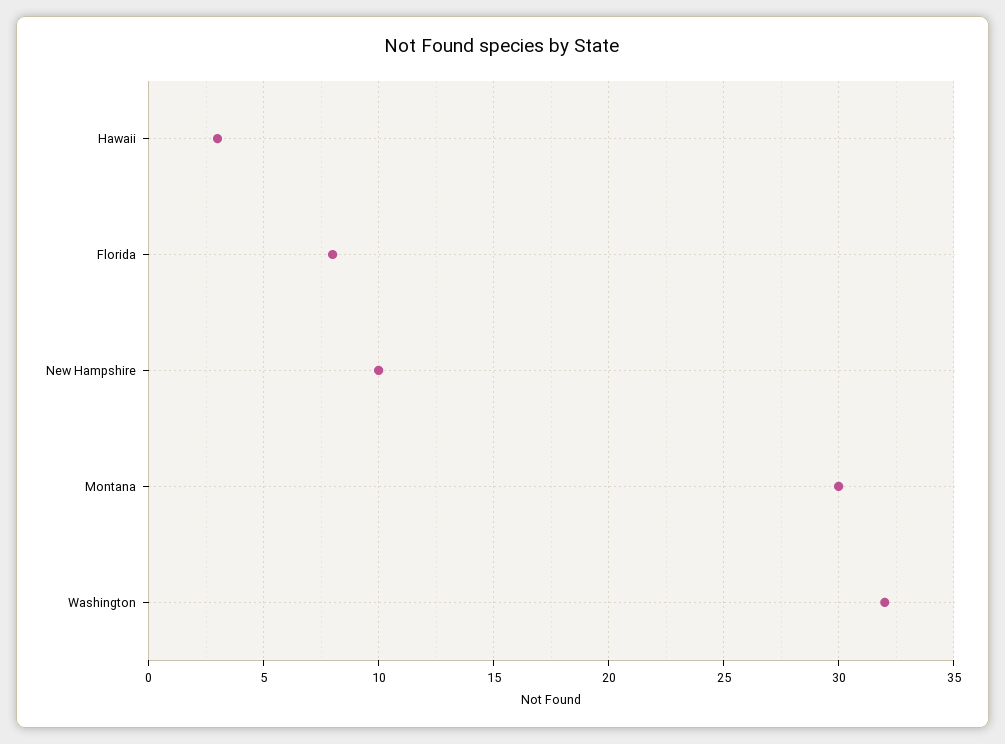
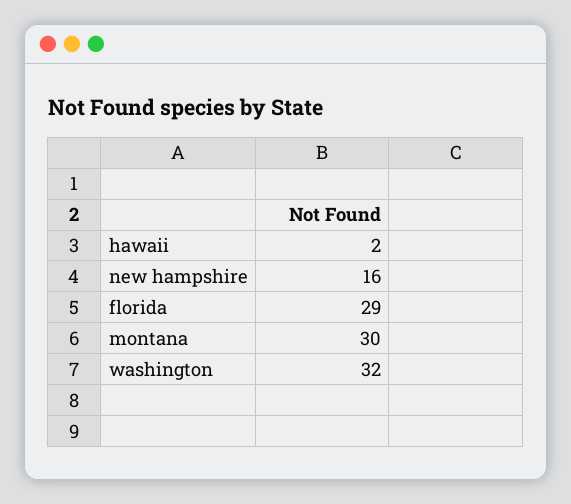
Hawaii: 3 -> 2
Florida: 8 -> 29
New Hampshire: 10 -> 16

